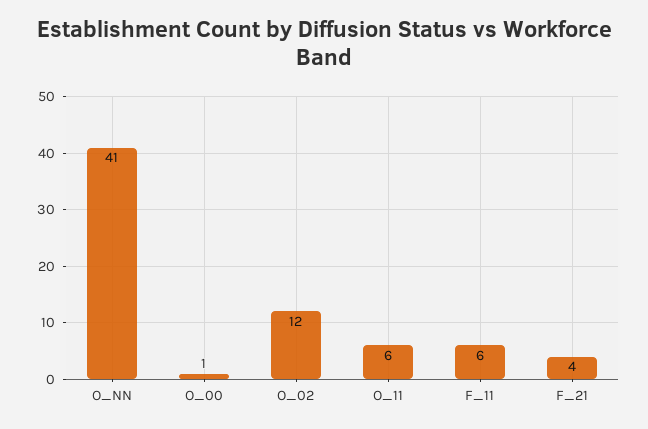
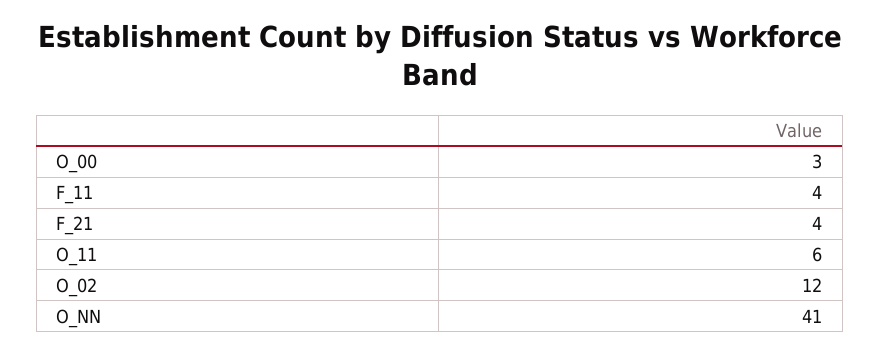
O_00: 1 -> 3
F_11: 6 -> 4

